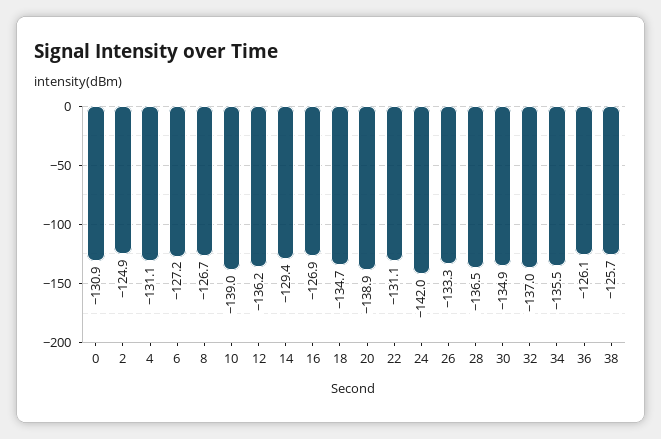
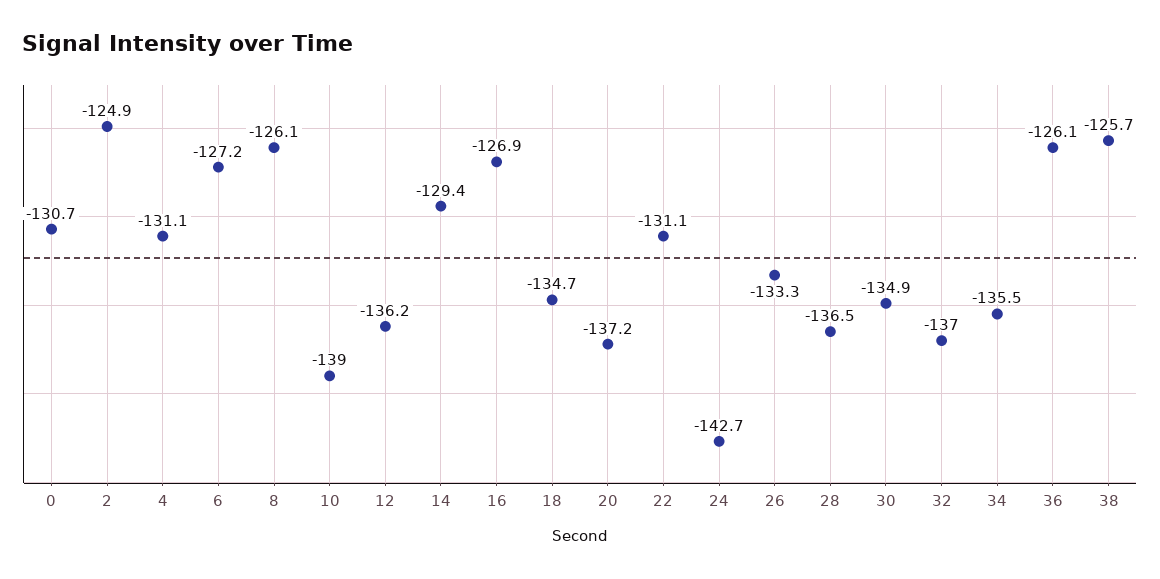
0: -130.9 -> -130.7
8: -126.7 -> -126.1
20: -138.9 -> -137.2
24: -142 -> -142.7

